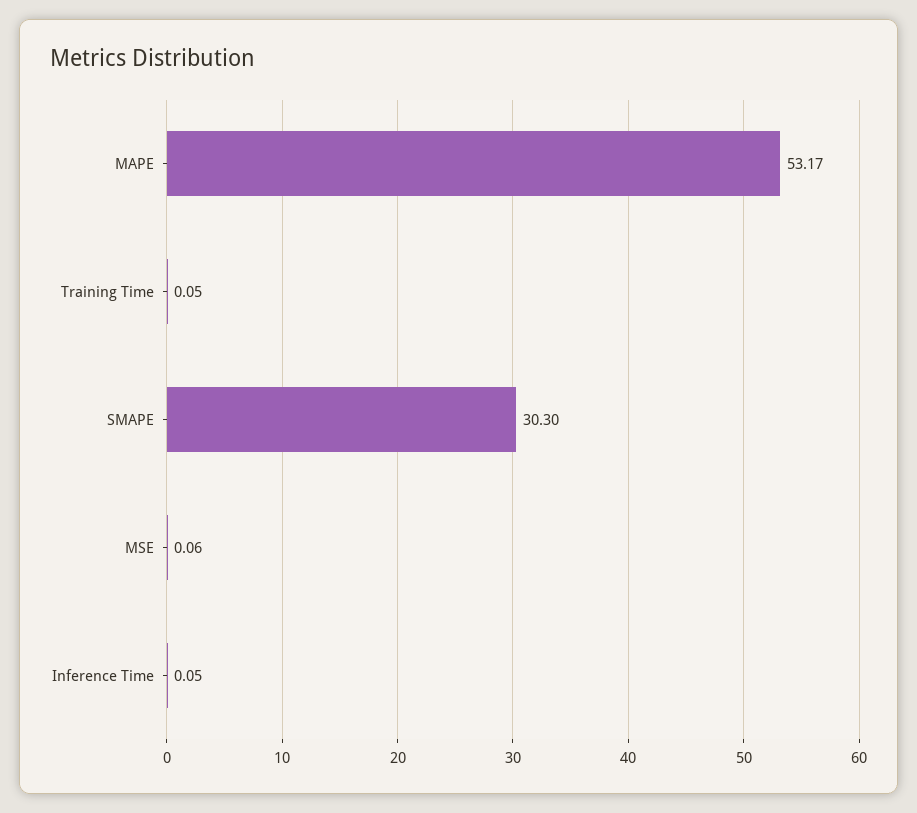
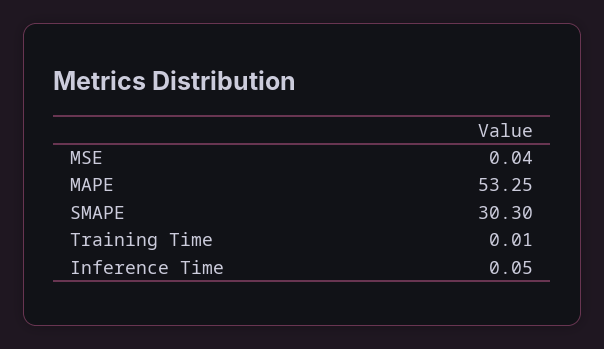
MAPE: 53.17 -> 53.25
Training Time: 0.05 -> 0.01
MSE: 0.06 -> 0.04

